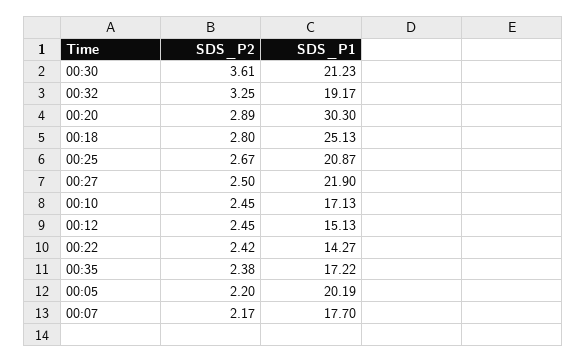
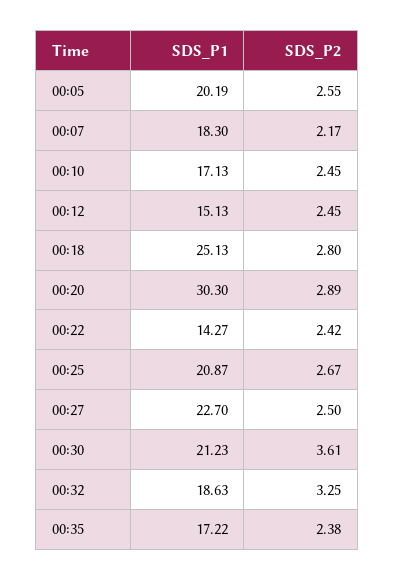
SDS_P1, 00:32: 19.17 -> 18.63
SDS_P1, 00:27: 21.9 -> 22.7
SDS_P2, 00:05: 2.2 -> 2.55
SDS_P1, 00:07: 17.7 -> 18.3

